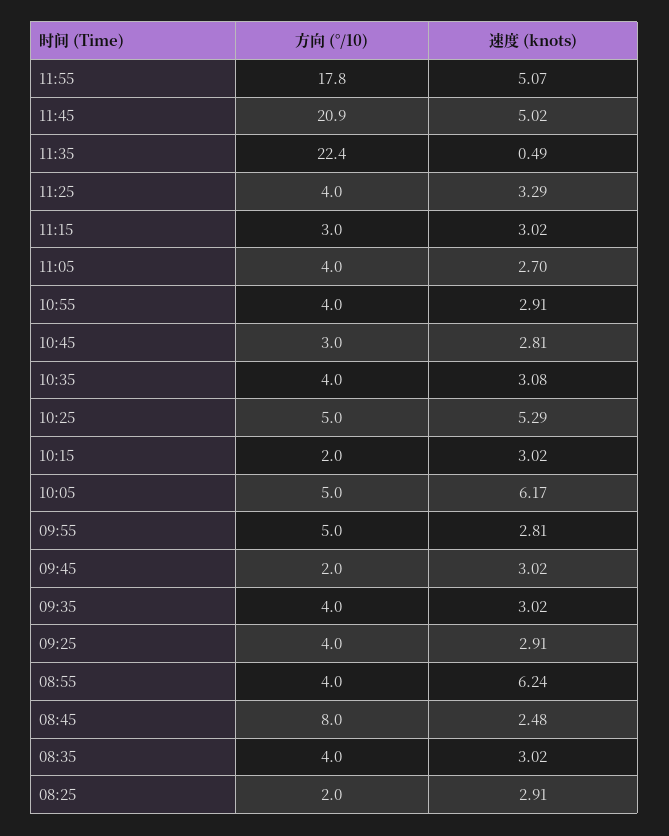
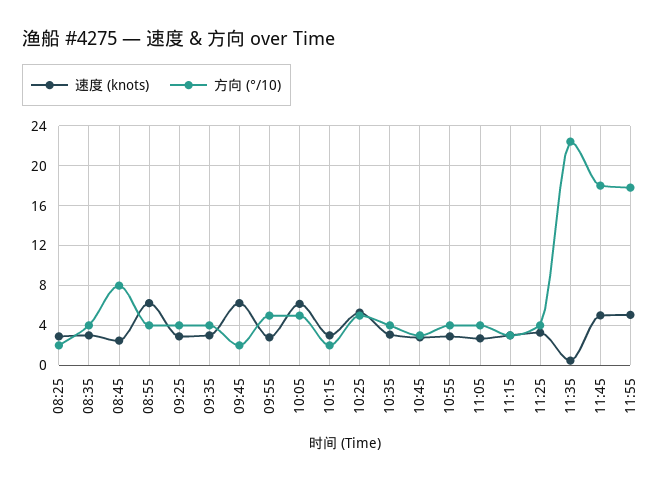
方向 (°/10), 11:45: 20.9 -> 18
速度 (knots), 09:45: 3.02 -> 6

